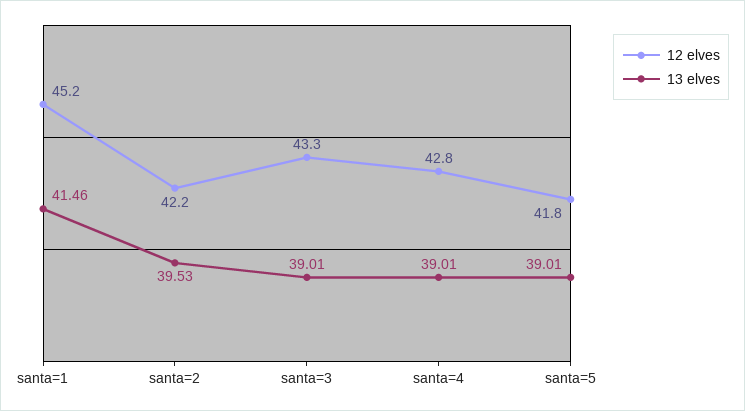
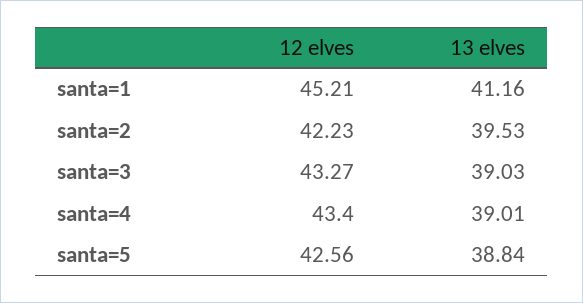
13 elves, santa=1: 41.46 -> 41.16
13 elves, santa=3: 39.01 -> 39.03
12 elves, santa=4: 42.8 -> 43.4
12 elves, santa=5: 41.8 -> 42.56
13 elves, santa=5: 39.01 -> 38.84

